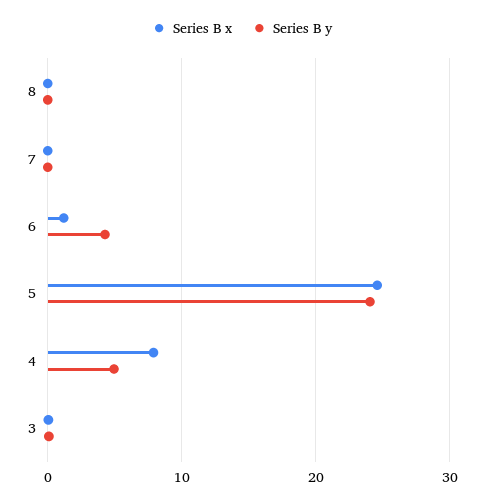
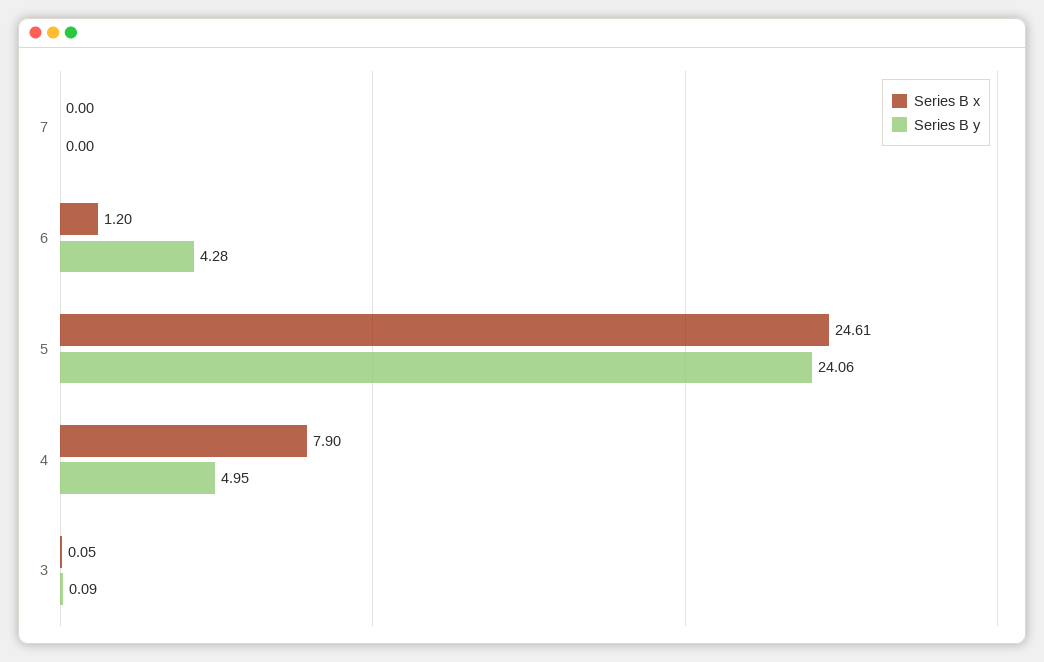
Series B x, 8: 0 -> none
Series B y, 8: 0 -> none

